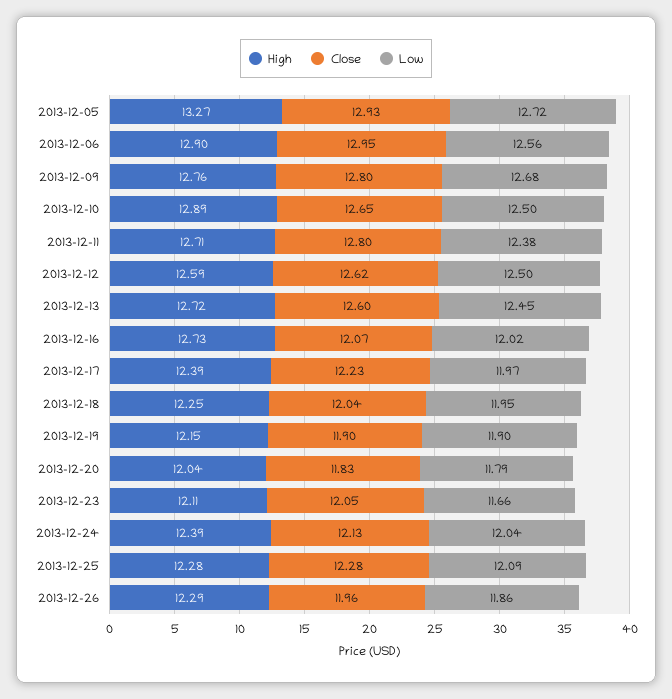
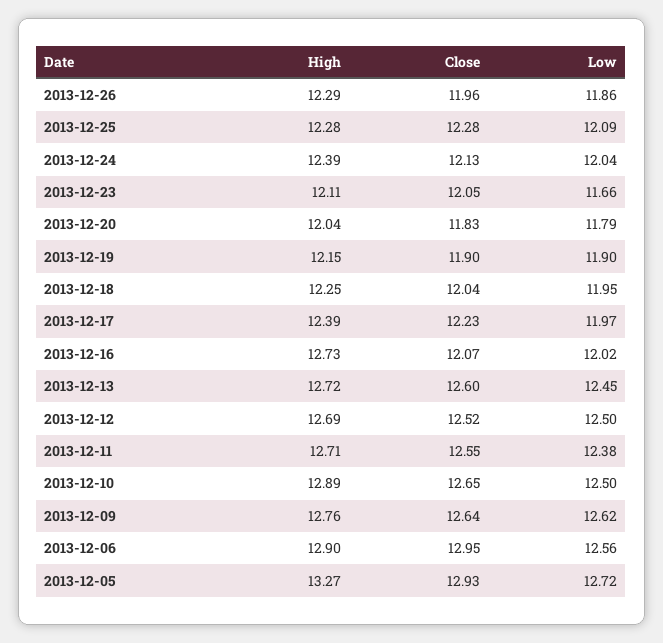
Close, 2013-12-09: 12.8 -> 12.64
Low, 2013-12-09: 12.68 -> 12.62
Close, 2013-12-11: 12.8 -> 12.55
High, 2013-12-12: 12.59 -> 12.69
Close, 2013-12-12: 12.62 -> 12.52

